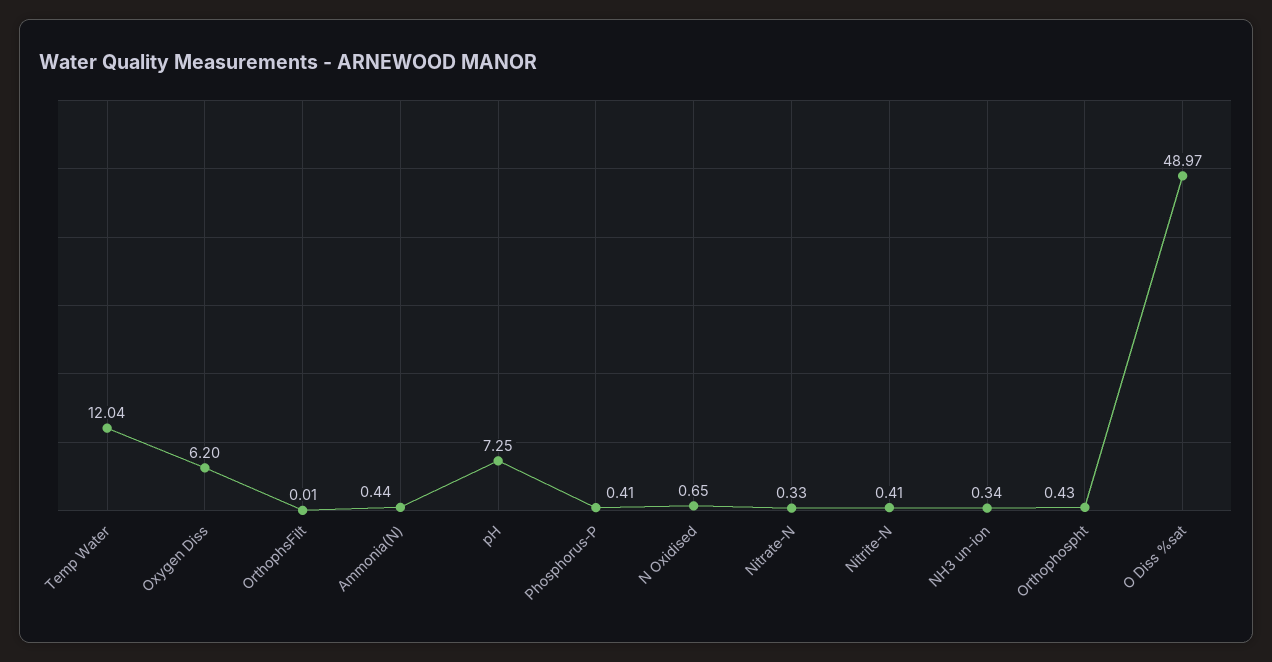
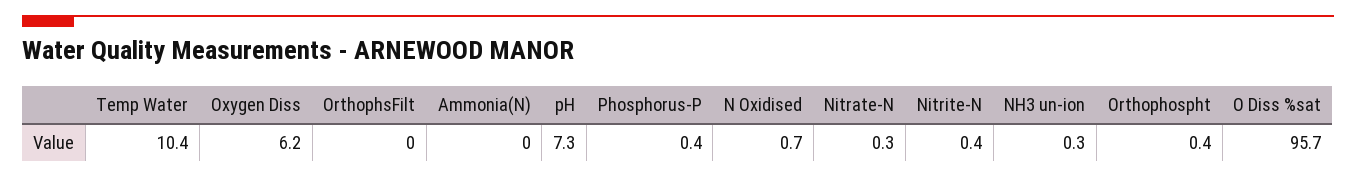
Temp Water: 12.04 -> 10.4
Ammonia(N): 0.44 -> 0
O Diss %sat: 48.97 -> 95.7

